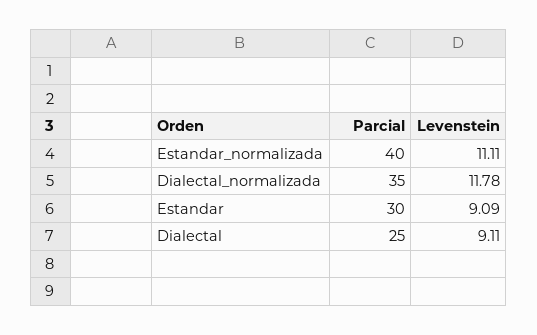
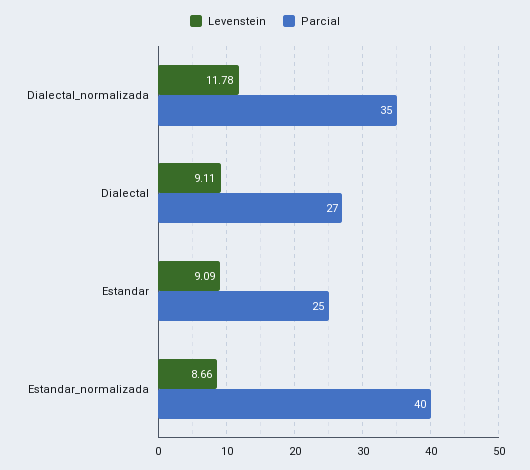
Levenstein, Estandar_normalizada: 11.11 -> 8.66
Parcial, Estandar: 30 -> 25
Parcial, Dialectal: 25 -> 27

